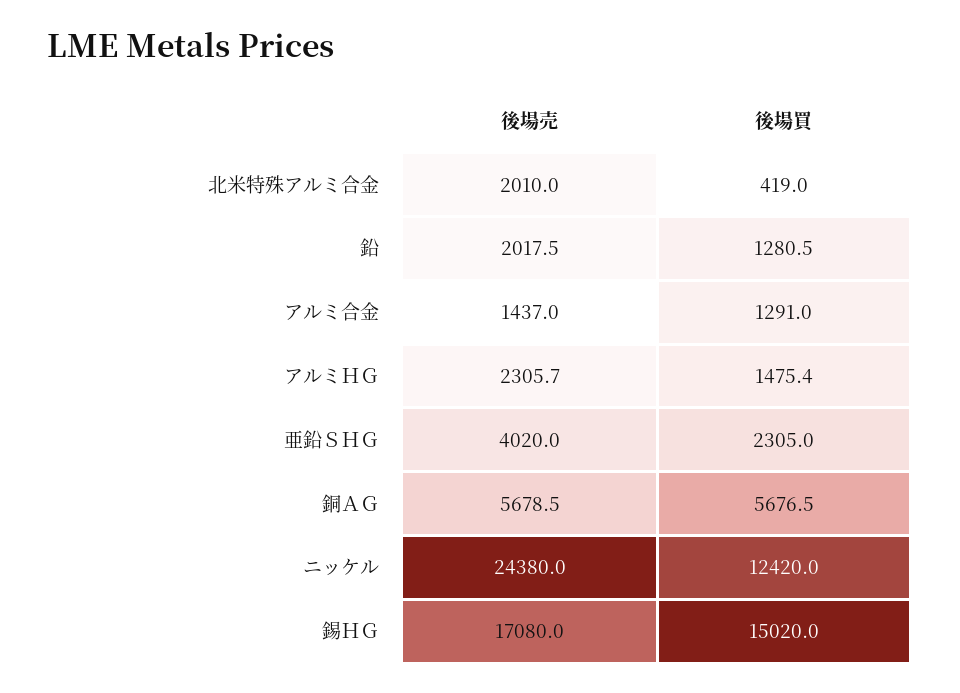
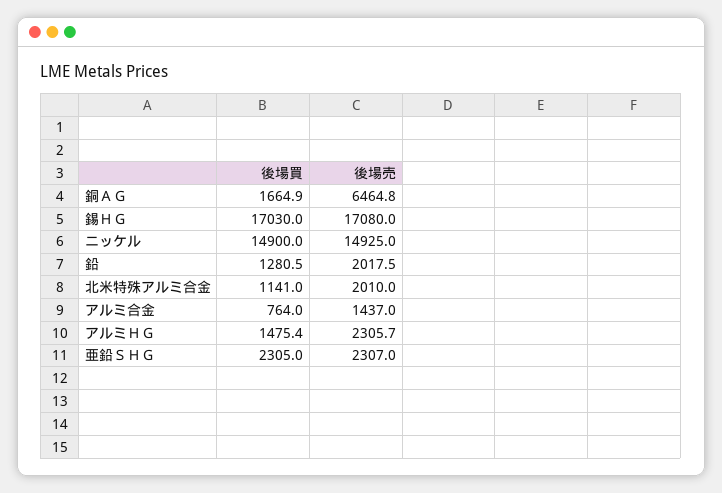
後場買, 北米特殊アルミ合金: 419 -> 1141
後場買, アルミ合金: 1291 -> 764
後場売, 亜鉛ＳＨＧ: 4020 -> 2307
後場売, 銅ＡＧ: 5678.5 -> 6464.8
後場買, 銅ＡＧ: 5676.5 -> 1664.9
後場売, ニッケル: 24380 -> 14925
後場買, ニッケル: 12420 -> 14900
後場買, 錫ＨＧ: 15020 -> 17030

